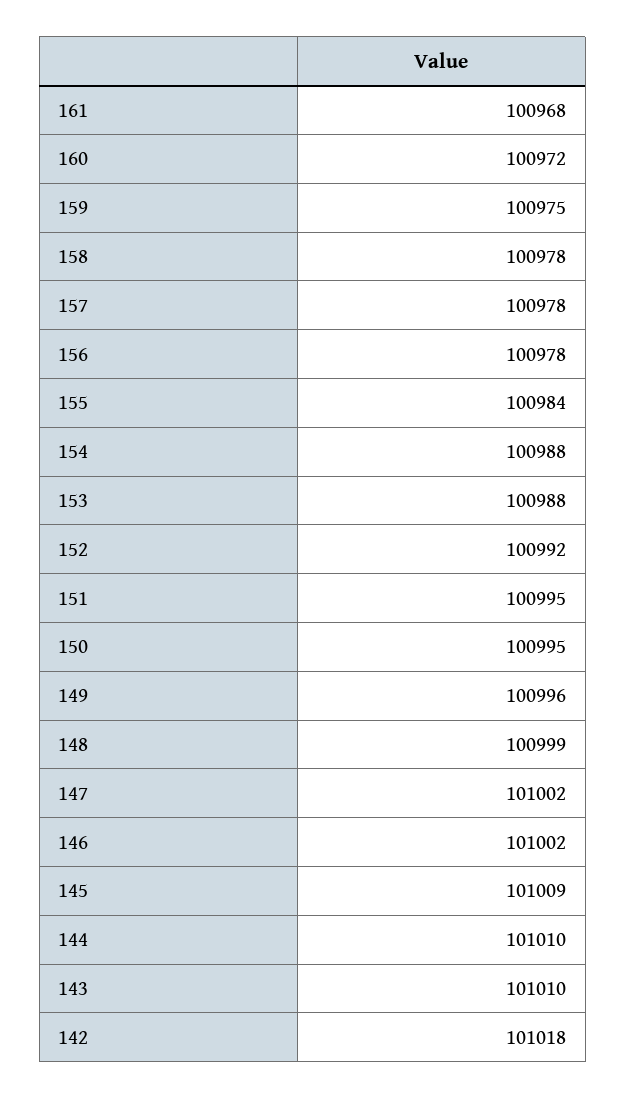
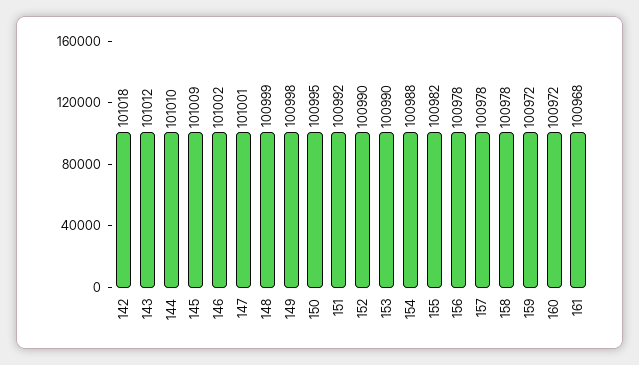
159: 100975 -> 100972
155: 100984 -> 100982
153: 100988 -> 100990
152: 100992 -> 100990
151: 100995 -> 100992
149: 100996 -> 100998
147: 101002 -> 101001
143: 101010 -> 101012

